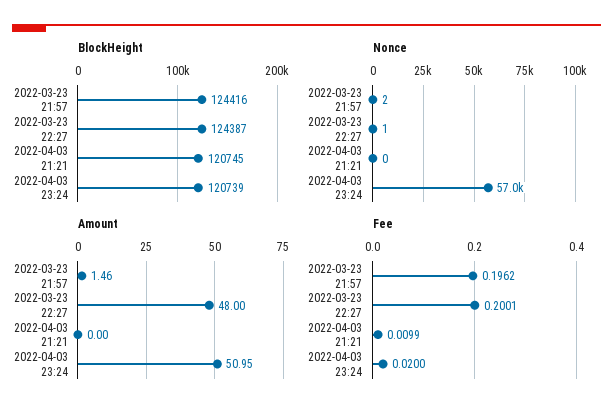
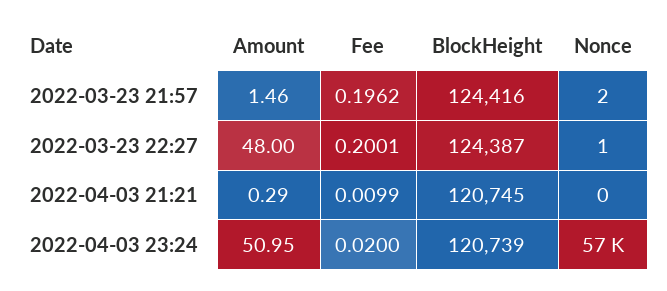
Amount, 2022-04-03 21:21: 0 -> 0.29

